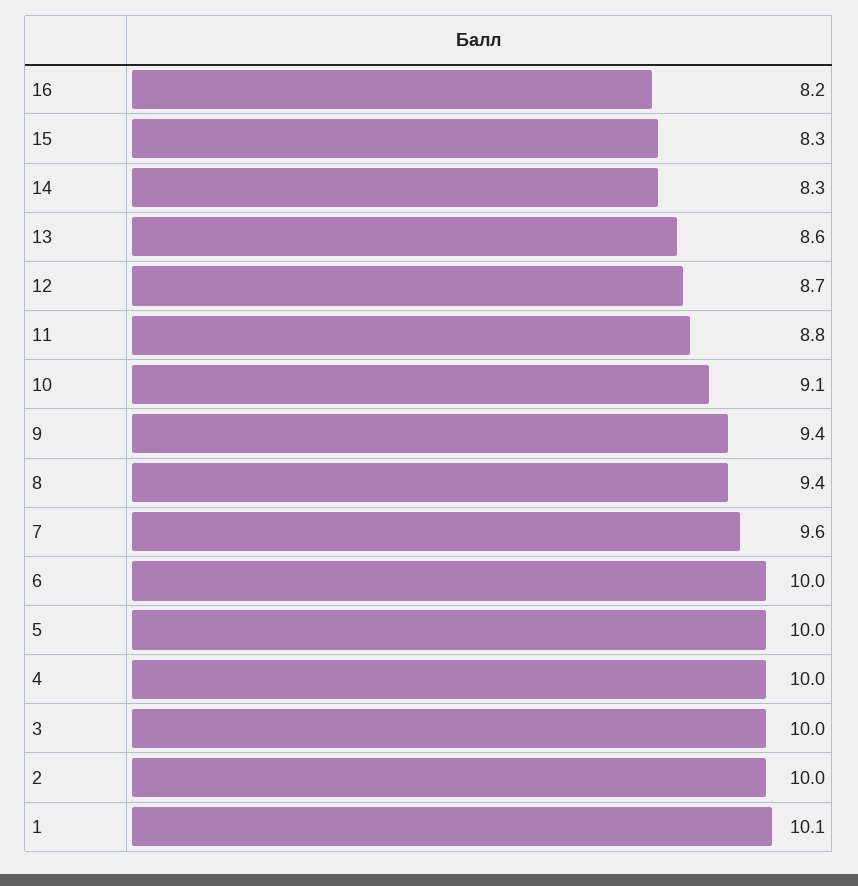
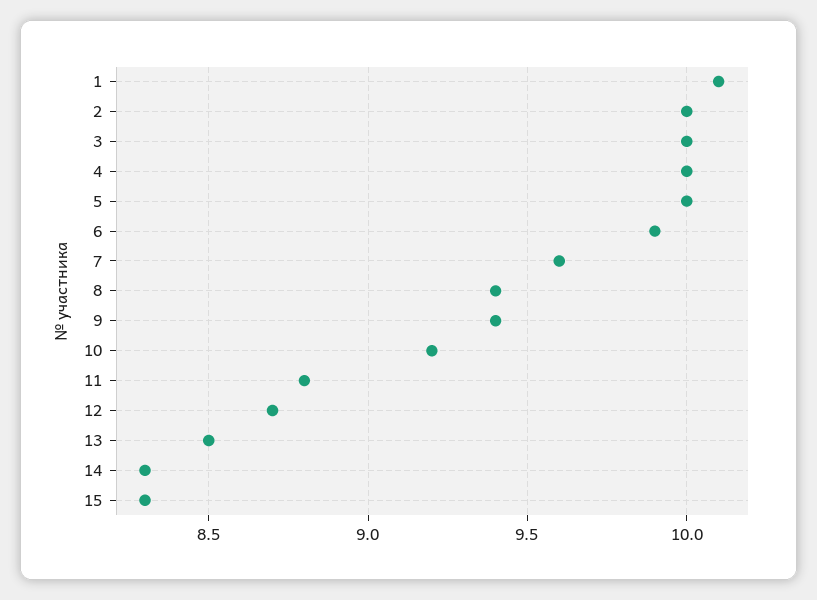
16: 8.2 -> none
13: 8.6 -> 8.5
10: 9.1 -> 9.2
6: 10 -> 9.9

